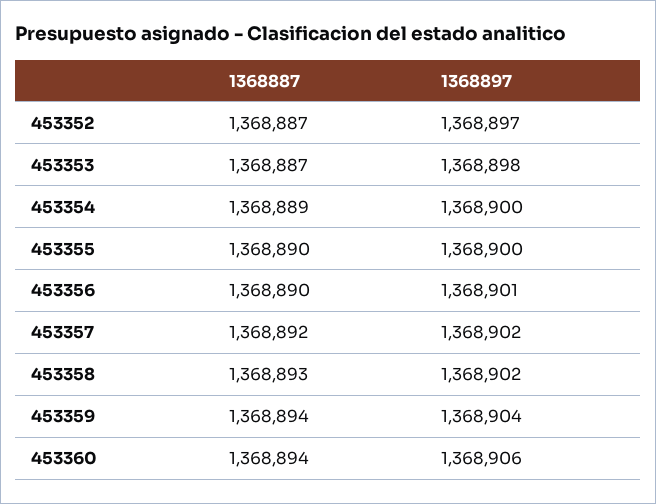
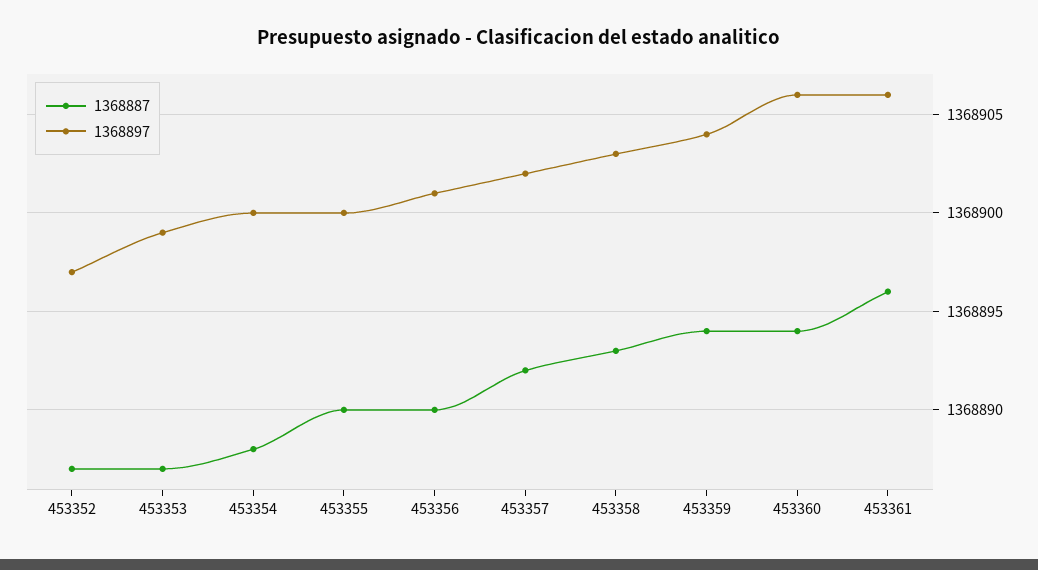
1368897, 453353: 1368898 -> 1368899
1368887, 453354: 1368889 -> 1368888
1368897, 453358: 1368902 -> 1368903
1368887, 453361: none -> 1368896
1368897, 453361: none -> 1368906

